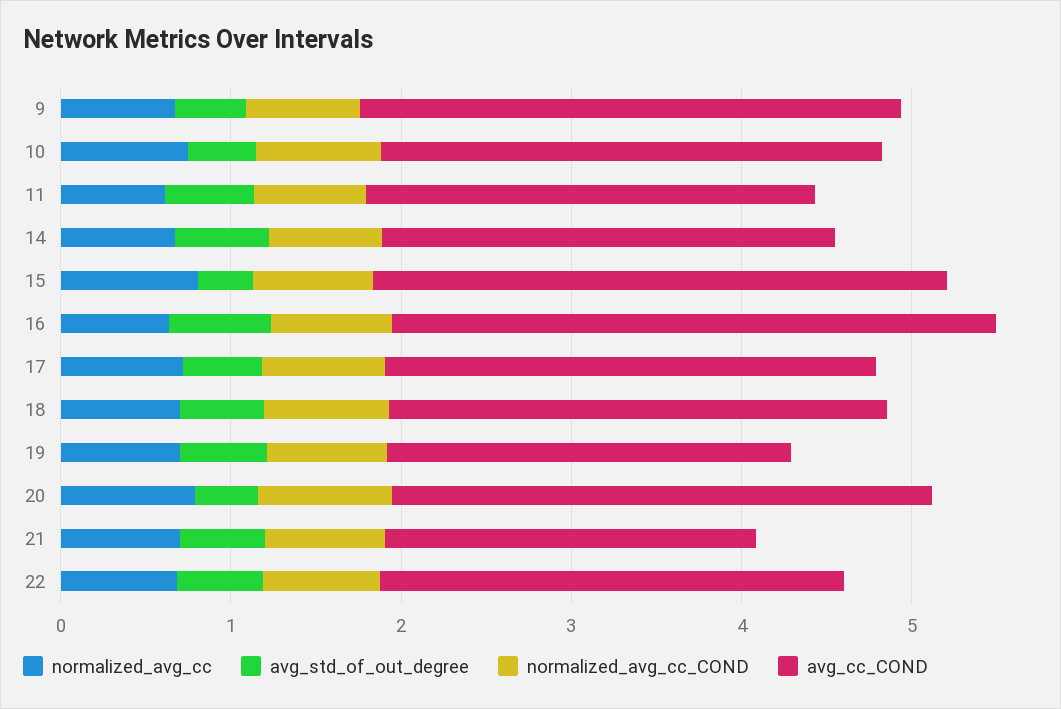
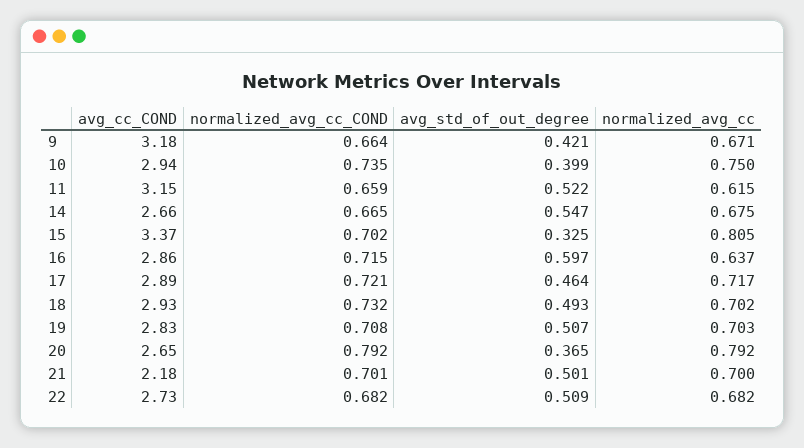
avg_cc_COND, 11: 2.6 -> 3.15
avg_cc_COND, 16: 3.6 -> 2.86
avg_cc_COND, 19: 2.4 -> 2.83
avg_cc_COND, 20: 3.2 -> 2.65

